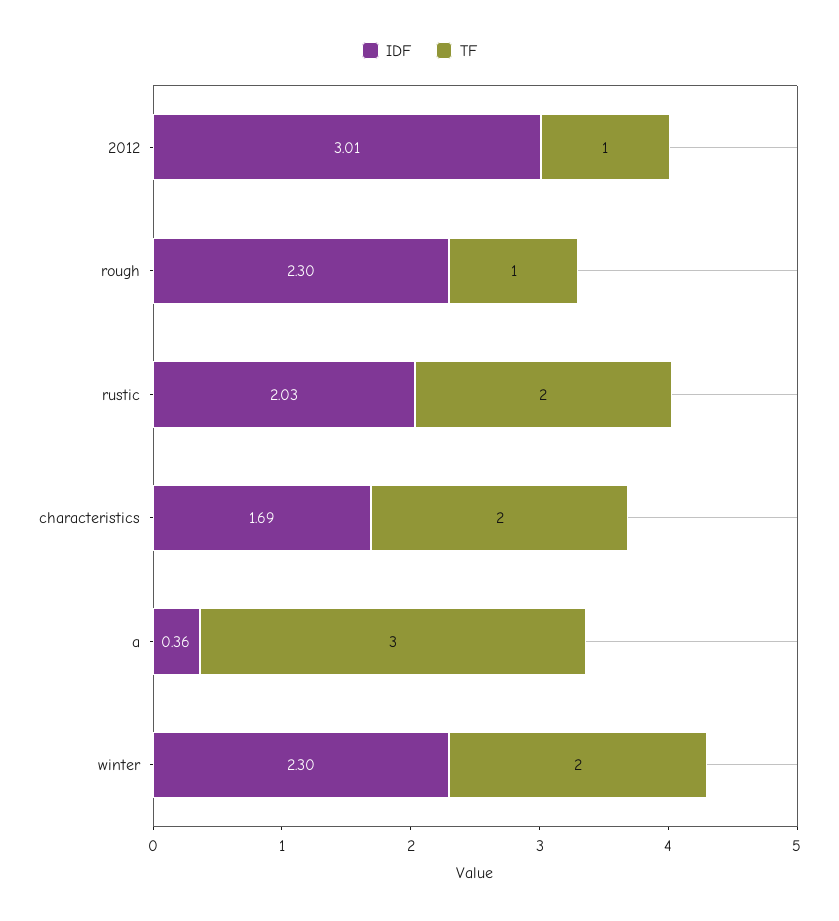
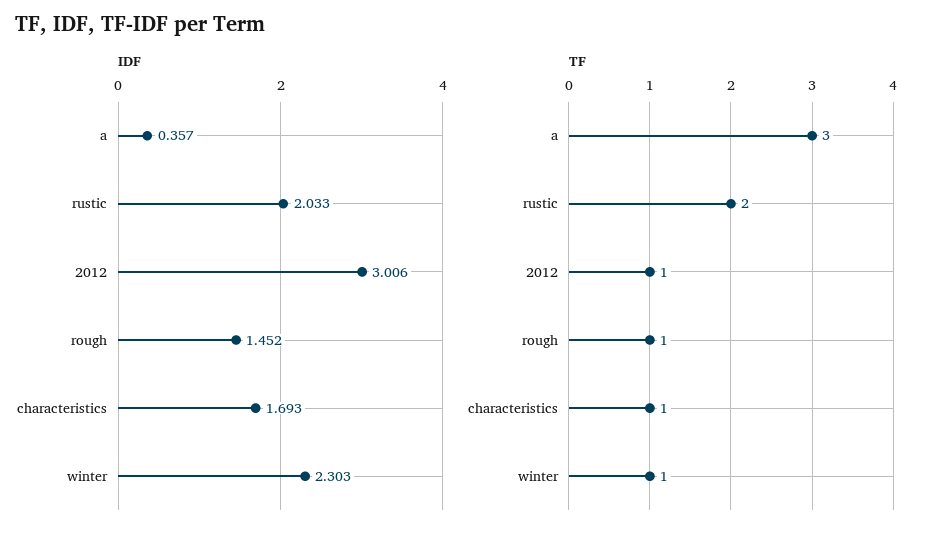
IDF, rough: 2.3 -> 1.452
TF, characteristics: 2 -> 1
TF, winter: 2 -> 1

